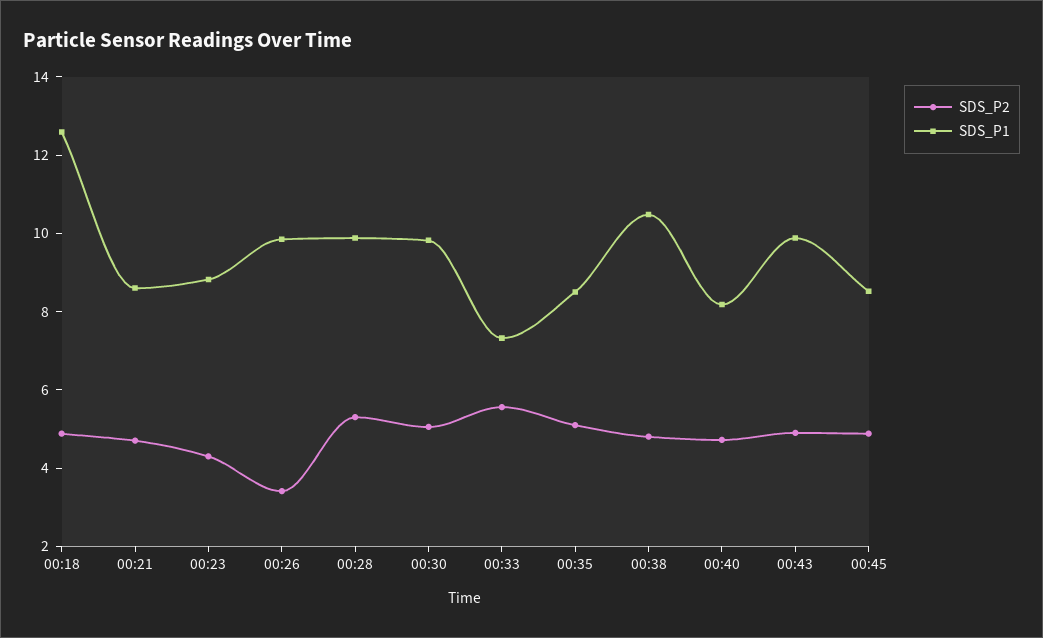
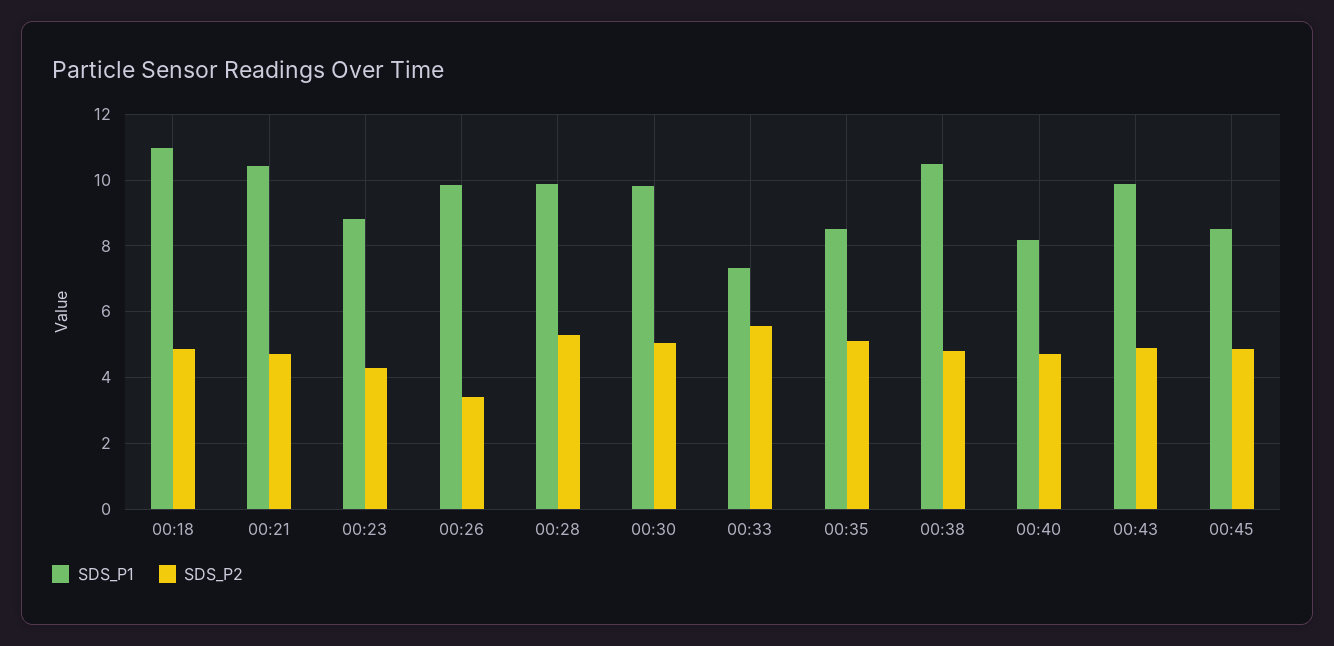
SDS_P1, 00:18: 12.5 -> 11
SDS_P1, 00:21: 8.5 -> 10.4

